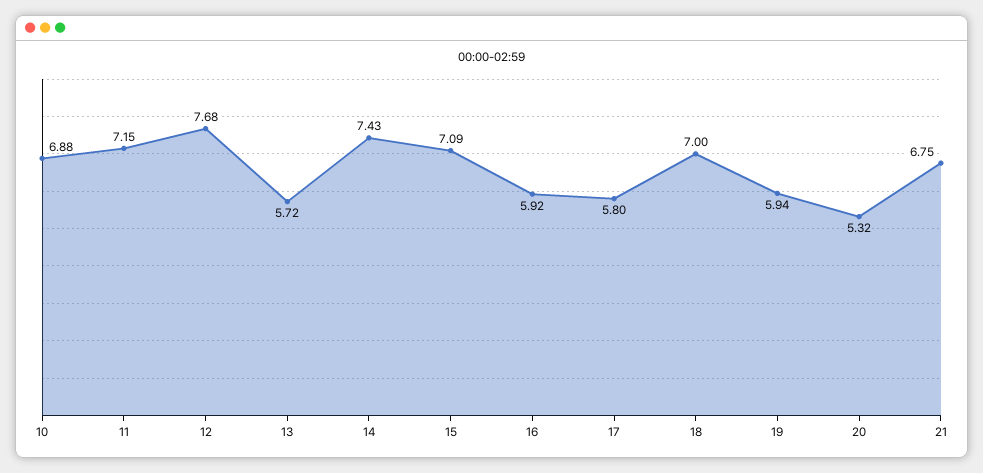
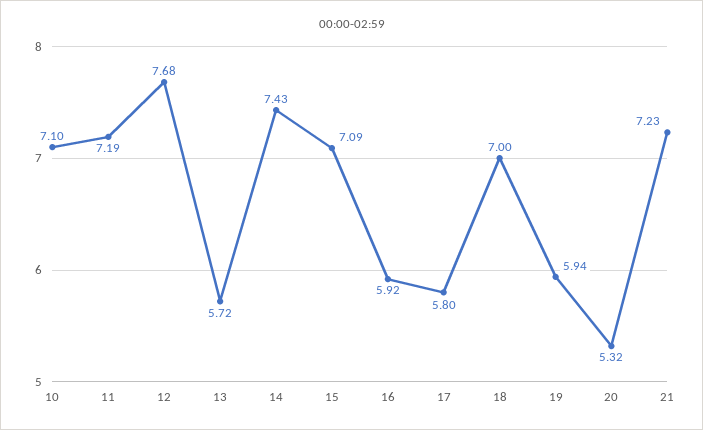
10: 6.88 -> 7.1
11: 7.15 -> 7.19
21: 6.75 -> 7.23

